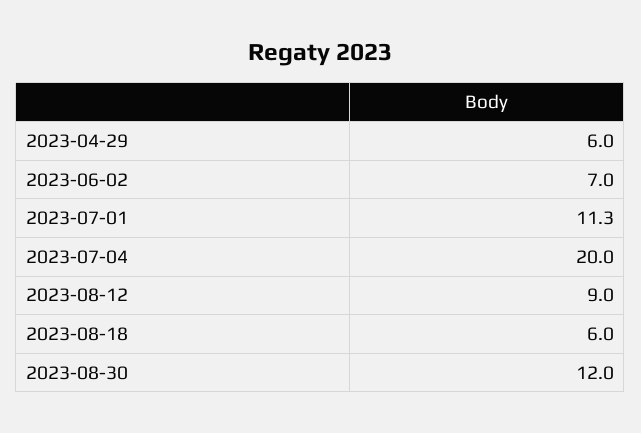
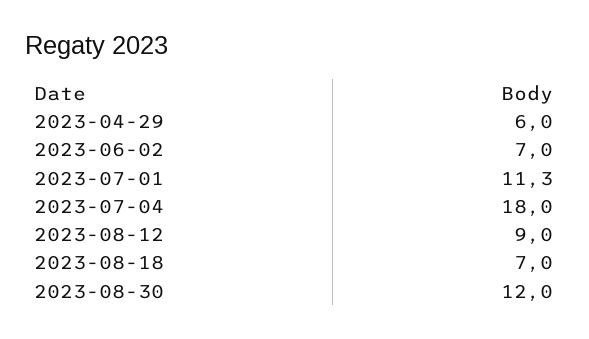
2023-07-04: 20 -> 18
2023-08-18: 6 -> 7

